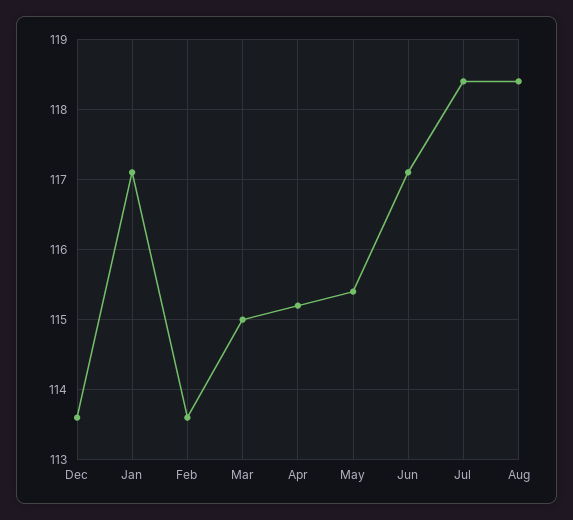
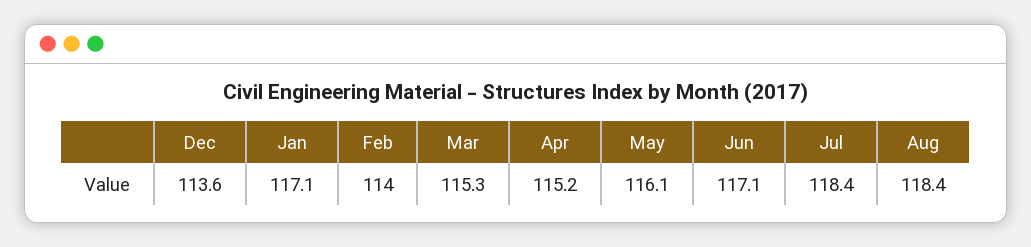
Feb: 113.6 -> 114
Mar: 115 -> 115.3
May: 115.4 -> 116.1

